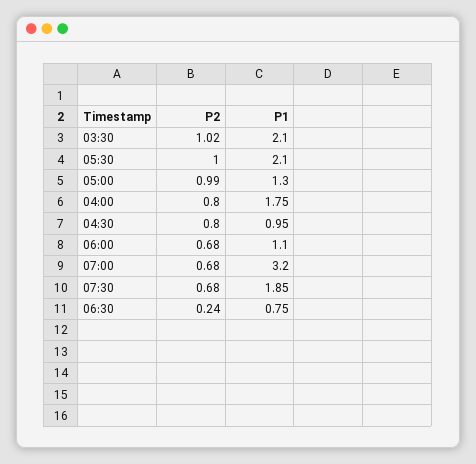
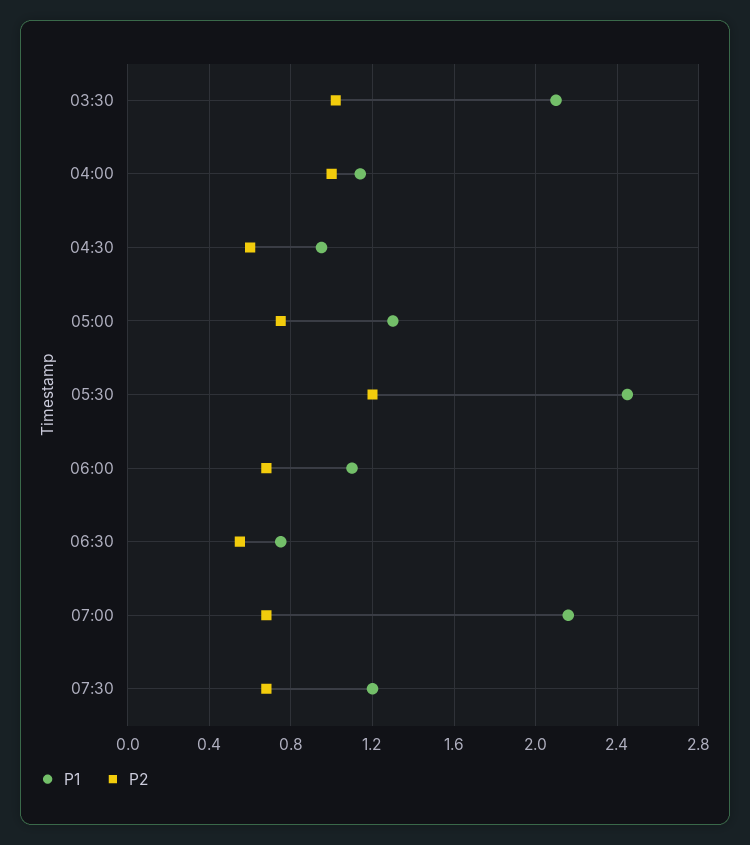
P2, 05:30: 1 -> 1.2
P1, 05:30: 2.1 -> 2.45
P2, 05:00: 0.99 -> 0.75
P2, 04:00: 0.8 -> 1
P1, 04:00: 1.75 -> 1.15
P2, 04:30: 0.8 -> 0.6
P1, 07:00: 3.2 -> 2.15
P1, 07:30: 1.85 -> 1.2
P2, 06:30: 0.24 -> 0.55

